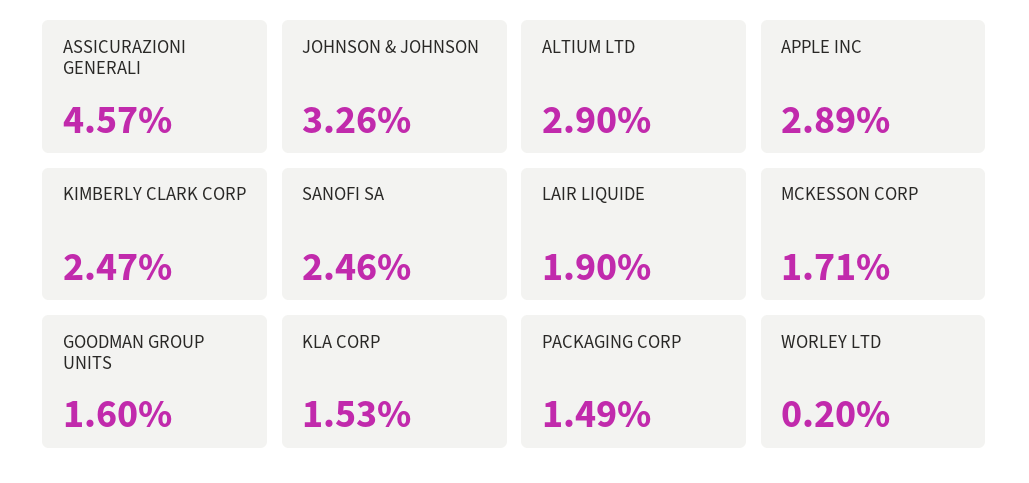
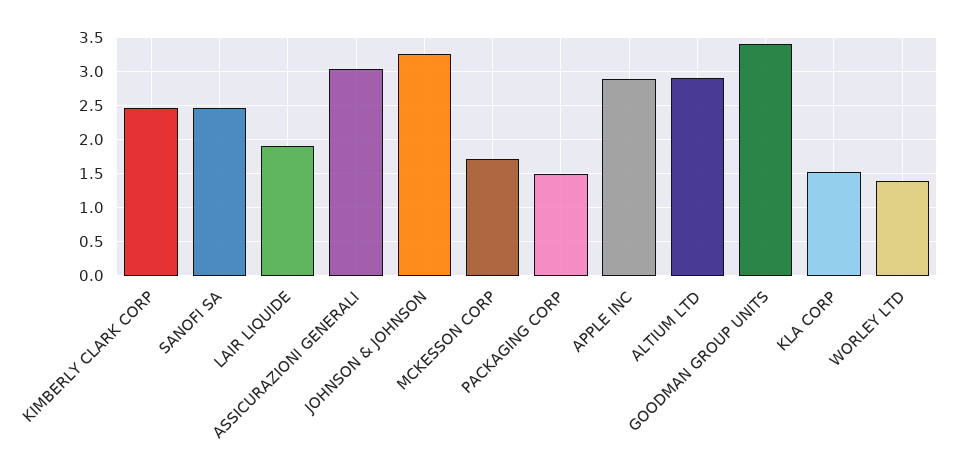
ASSICURAZIONI GENERALI: 4.57 -> 3
GOODMAN GROUP UNITS: 1.6 -> 3.4
WORLEY LTD: 0.2 -> 1.4

